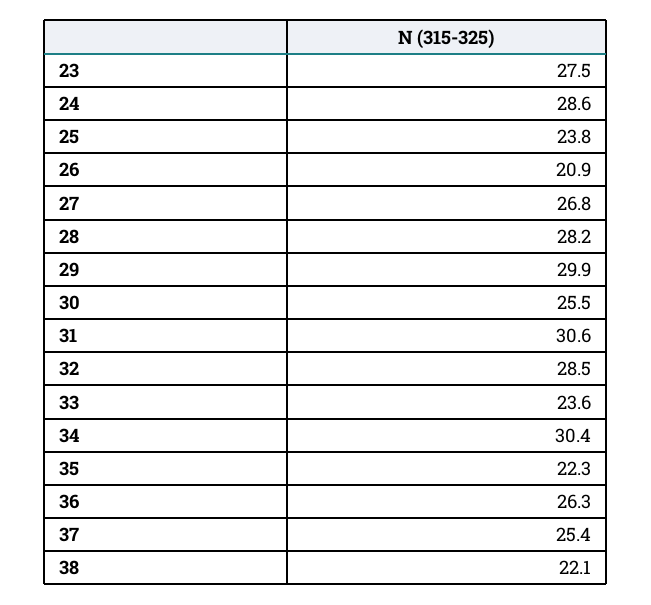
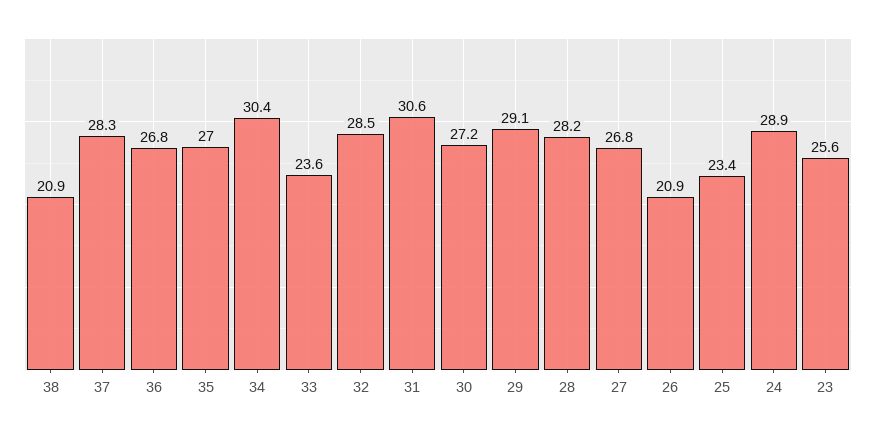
23: 27.5 -> 25.6
24: 28.6 -> 28.9
25: 23.8 -> 23.4
29: 29.9 -> 29.1
30: 25.5 -> 27.2
35: 22.3 -> 27
36: 26.3 -> 26.8
37: 25.4 -> 28.3
38: 22.1 -> 20.9

